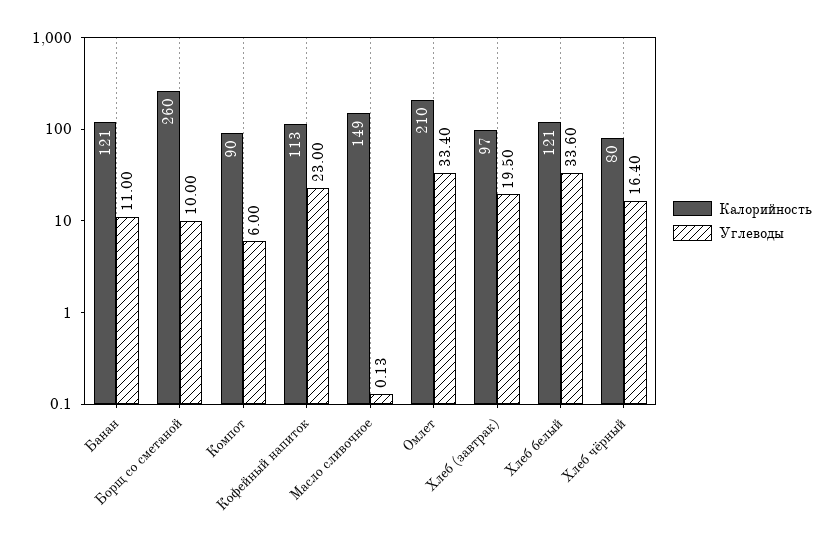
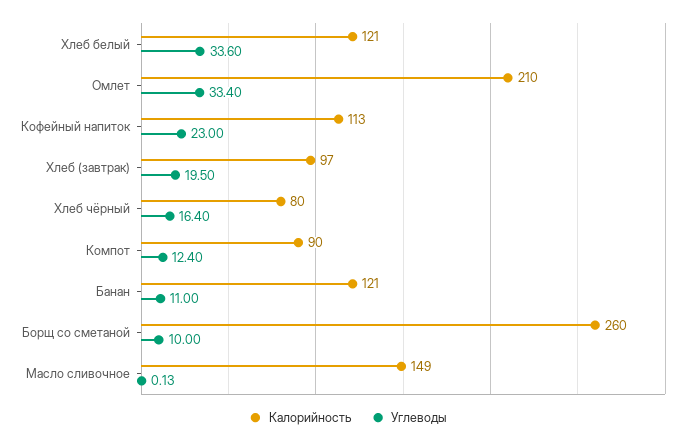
Углеводы, Компот: 6 -> 12.4

